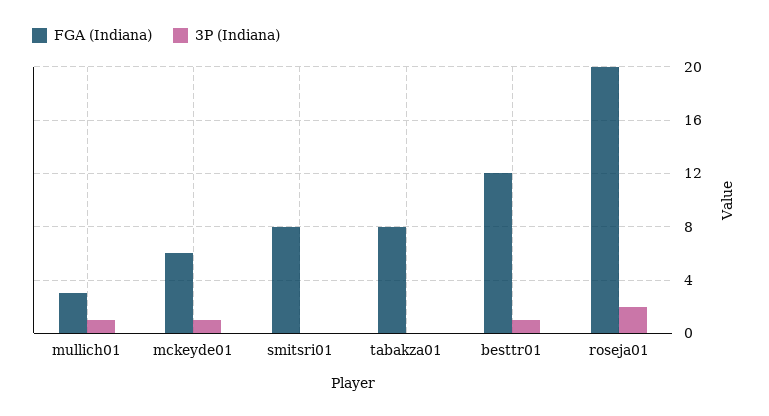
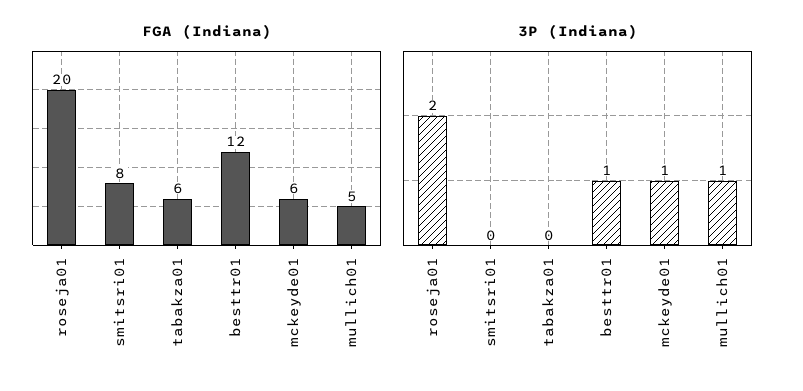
FGA (Indiana), mullich01: 3 -> 5
FGA (Indiana), tabakza01: 8 -> 6

